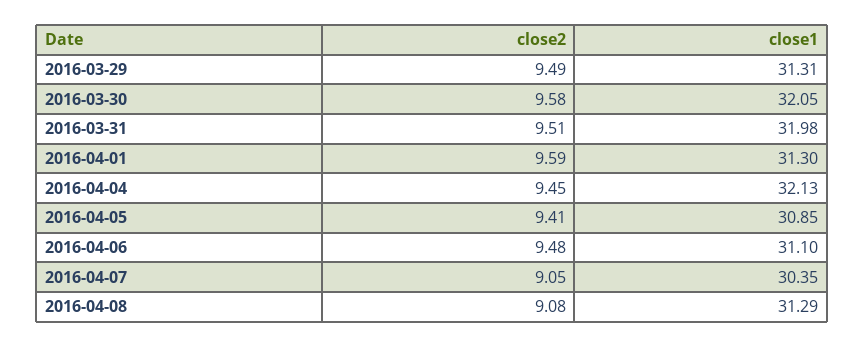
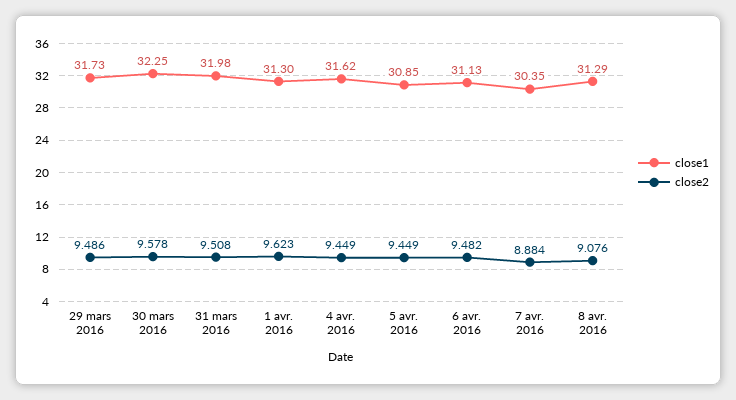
close1, 2016-03-29: 31.31 -> 31.73
close1, 2016-03-30: 32.05 -> 32.25
close2, 2016-04-01: 9.59 -> 9.623
close1, 2016-04-04: 32.13 -> 31.62
close2, 2016-04-05: 9.41 -> 9.449
close1, 2016-04-06: 31.1 -> 31.13
close2, 2016-04-07: 9.05 -> 8.884

